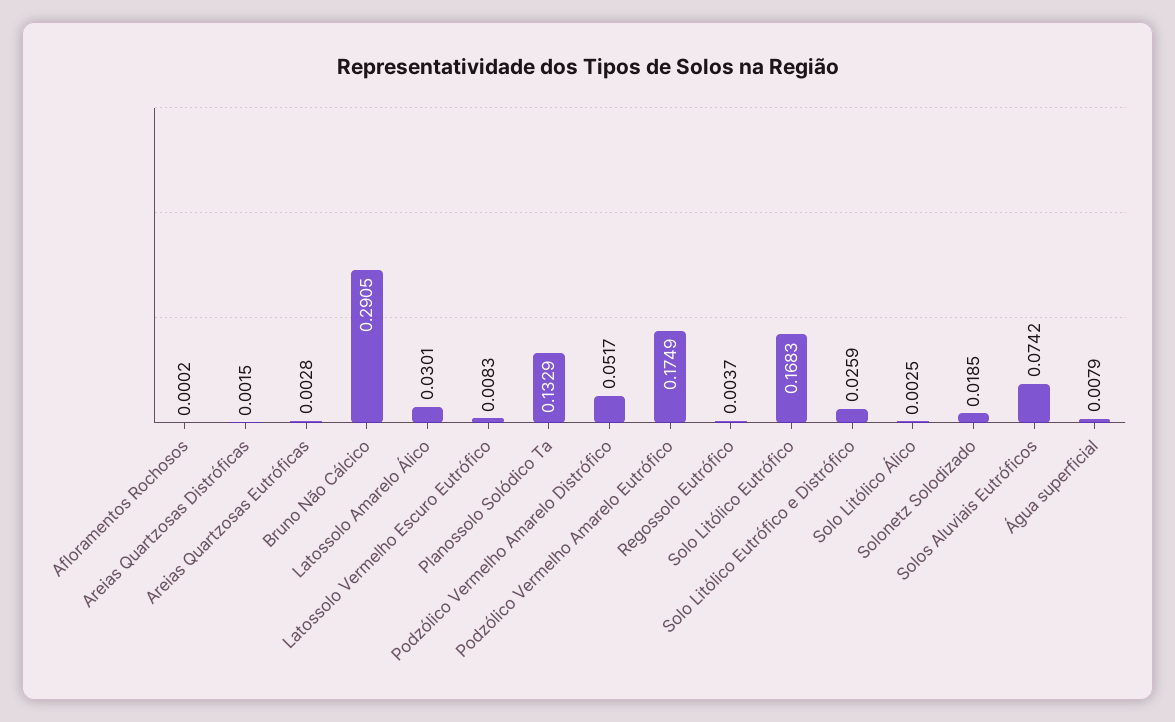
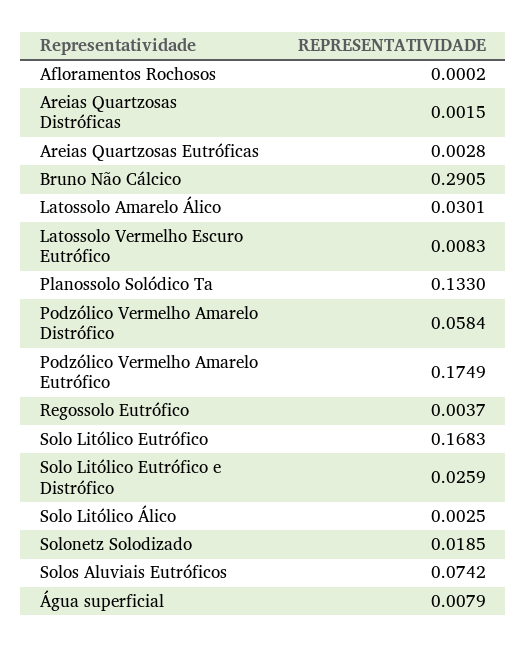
Planossolo Solódico Ta: 0.1329 -> 0.133
Podzólico Vermelho Amarelo Distrófico: 0.0517 -> 0.0584

